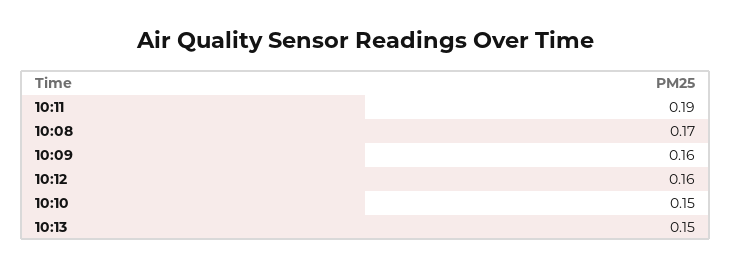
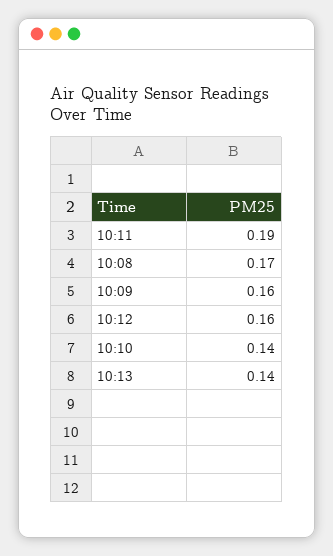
10:10: 0.15 -> 0.14
10:13: 0.15 -> 0.14

